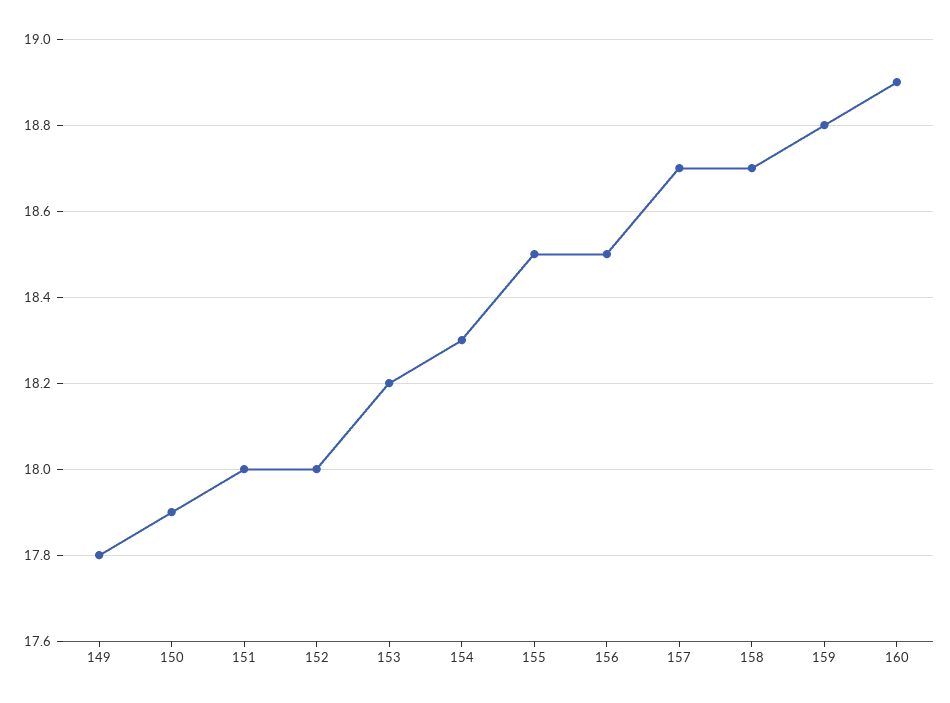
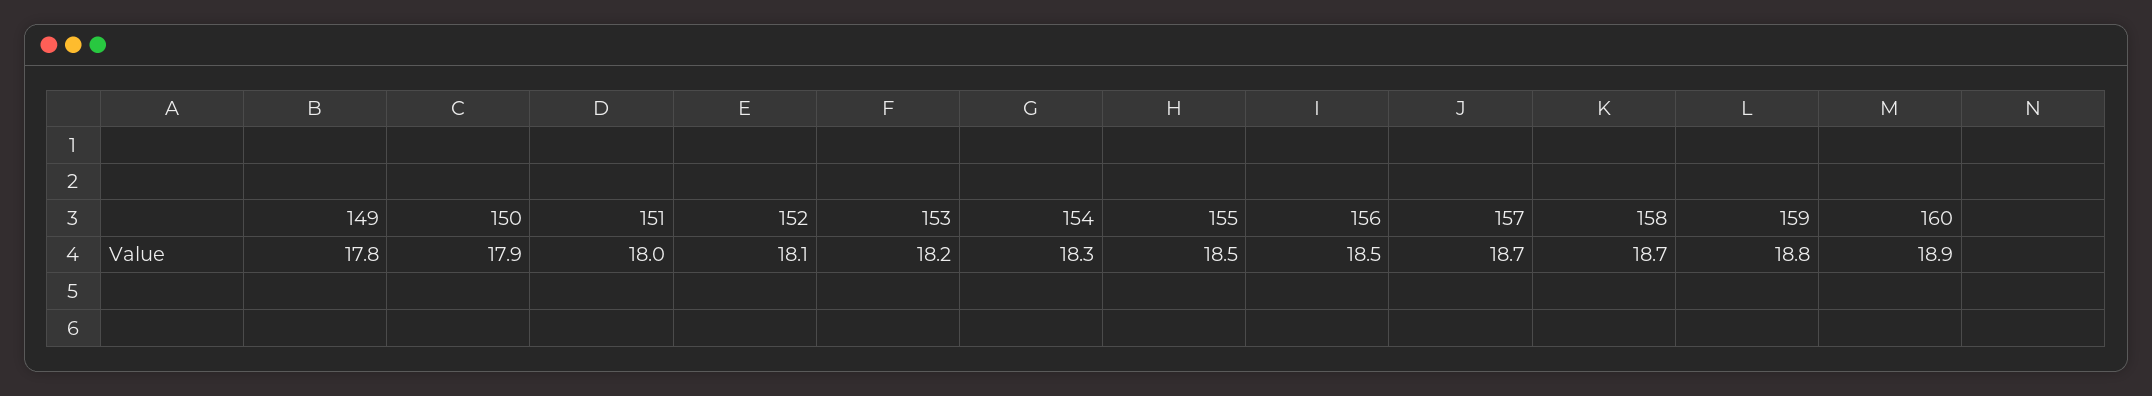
152: 18 -> 18.1

